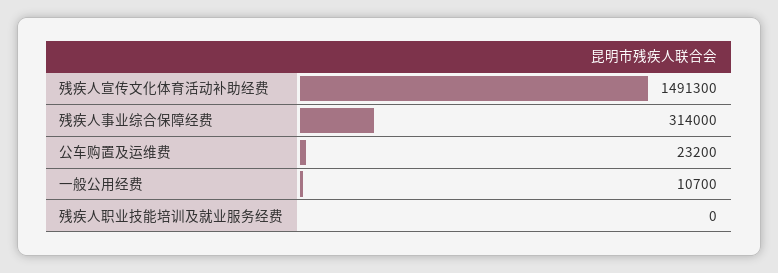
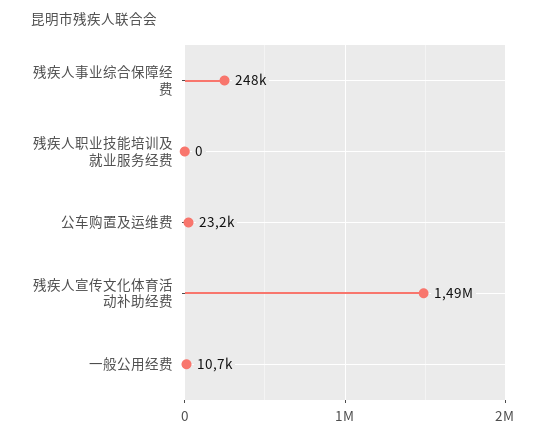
残疾人事业综合保障经费: 314000 -> 248000

